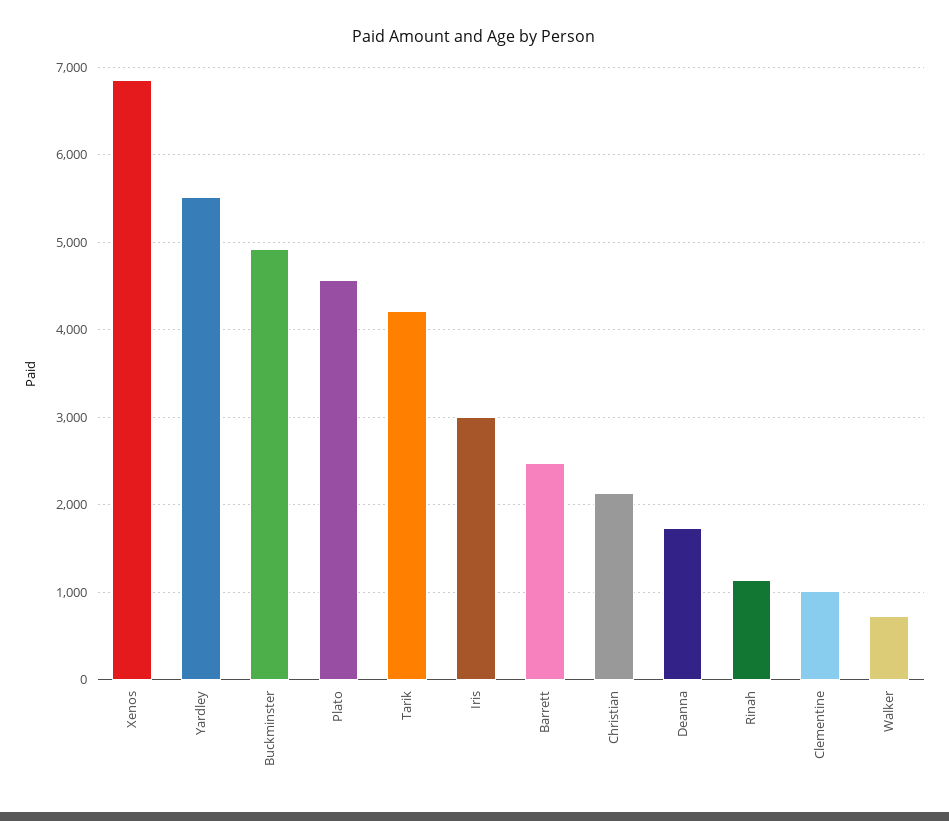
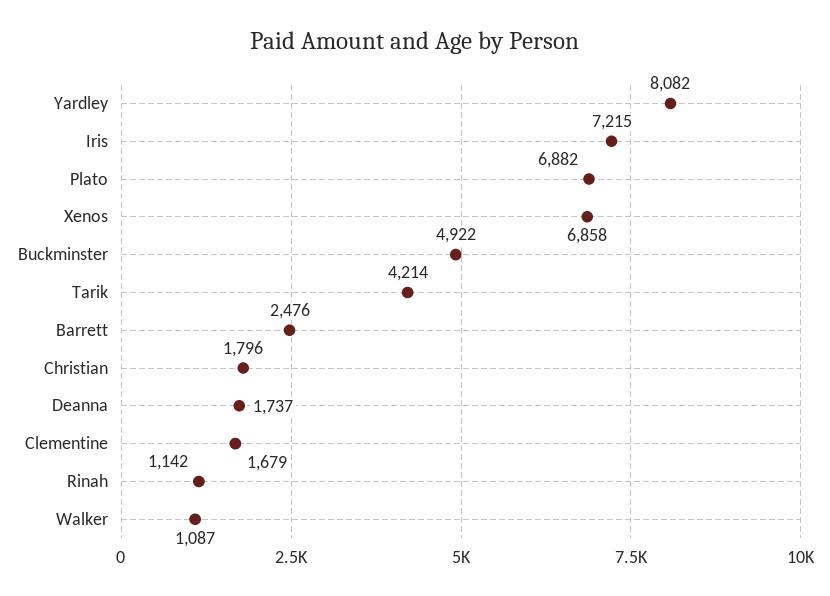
Yardley: 5500 -> 8082
Plato: 4600 -> 6882
Iris: 3000 -> 7215
Christian: 2100 -> 1796
Clementine: 1000 -> 1679
Walker: 700 -> 1087

